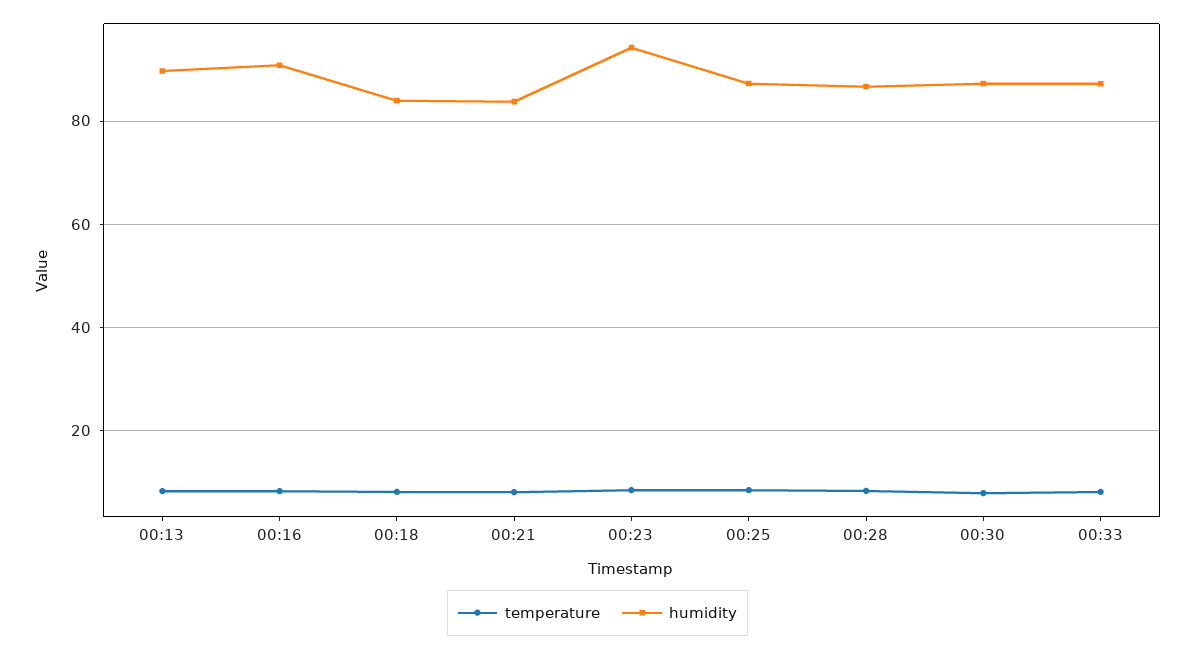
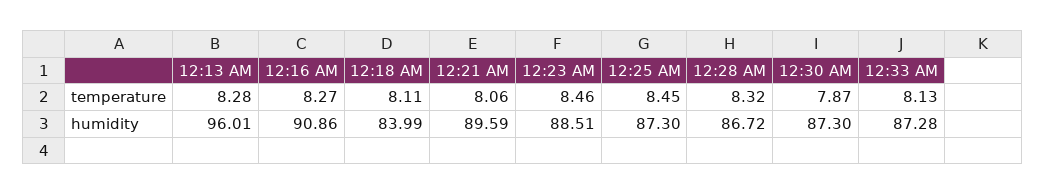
humidity, 00:13: 90 -> 96.01
humidity, 00:21: 84 -> 89.59
humidity, 00:23: 94 -> 88.51

